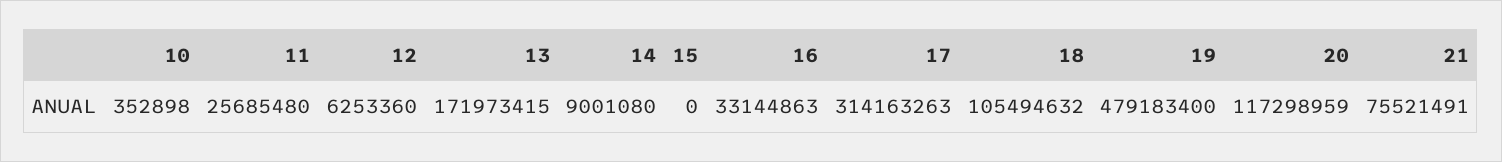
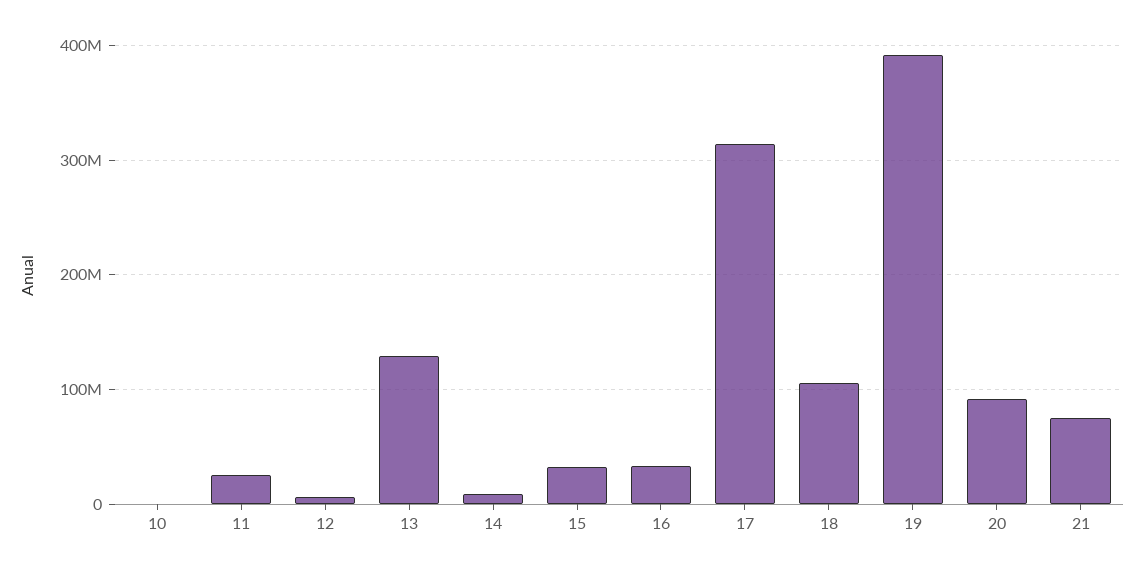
13: 171973415 -> 130000000
15: 0 -> 30000000
19: 479183400 -> 390000000
20: 117298959 -> 90000000

